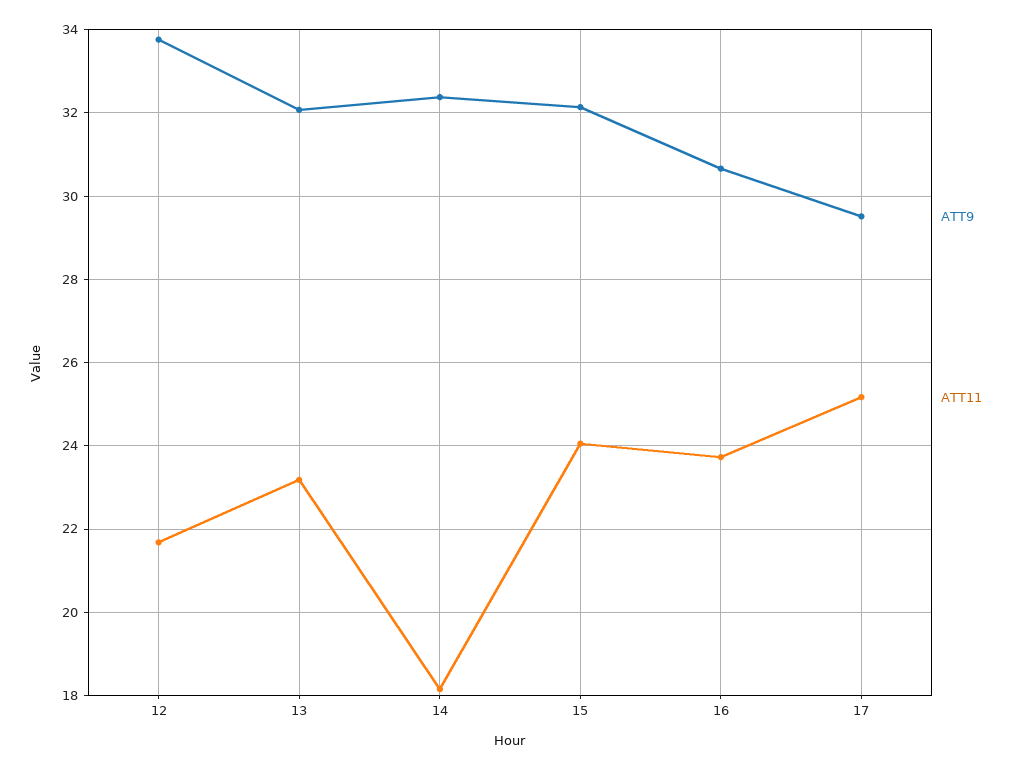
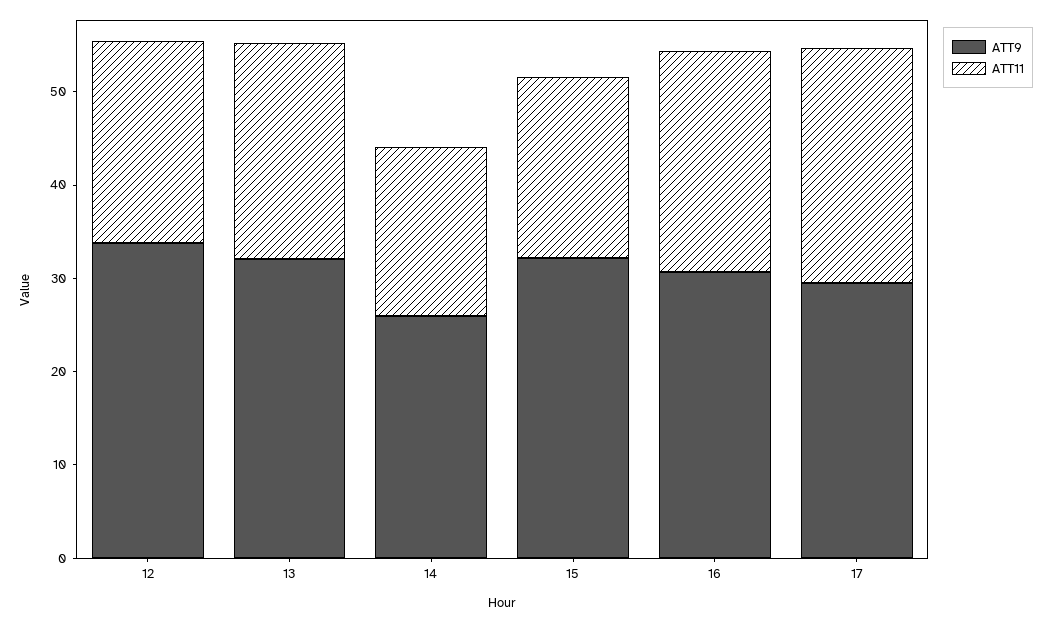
ATT9, 14: 32.4 -> 26
ATT11, 15: 24 -> 20

